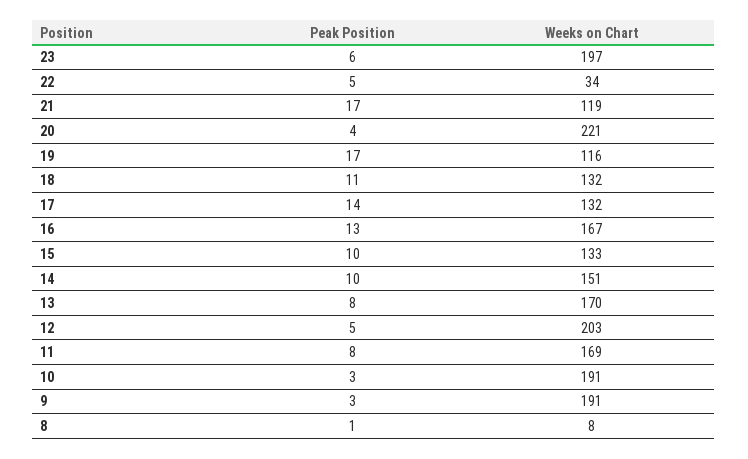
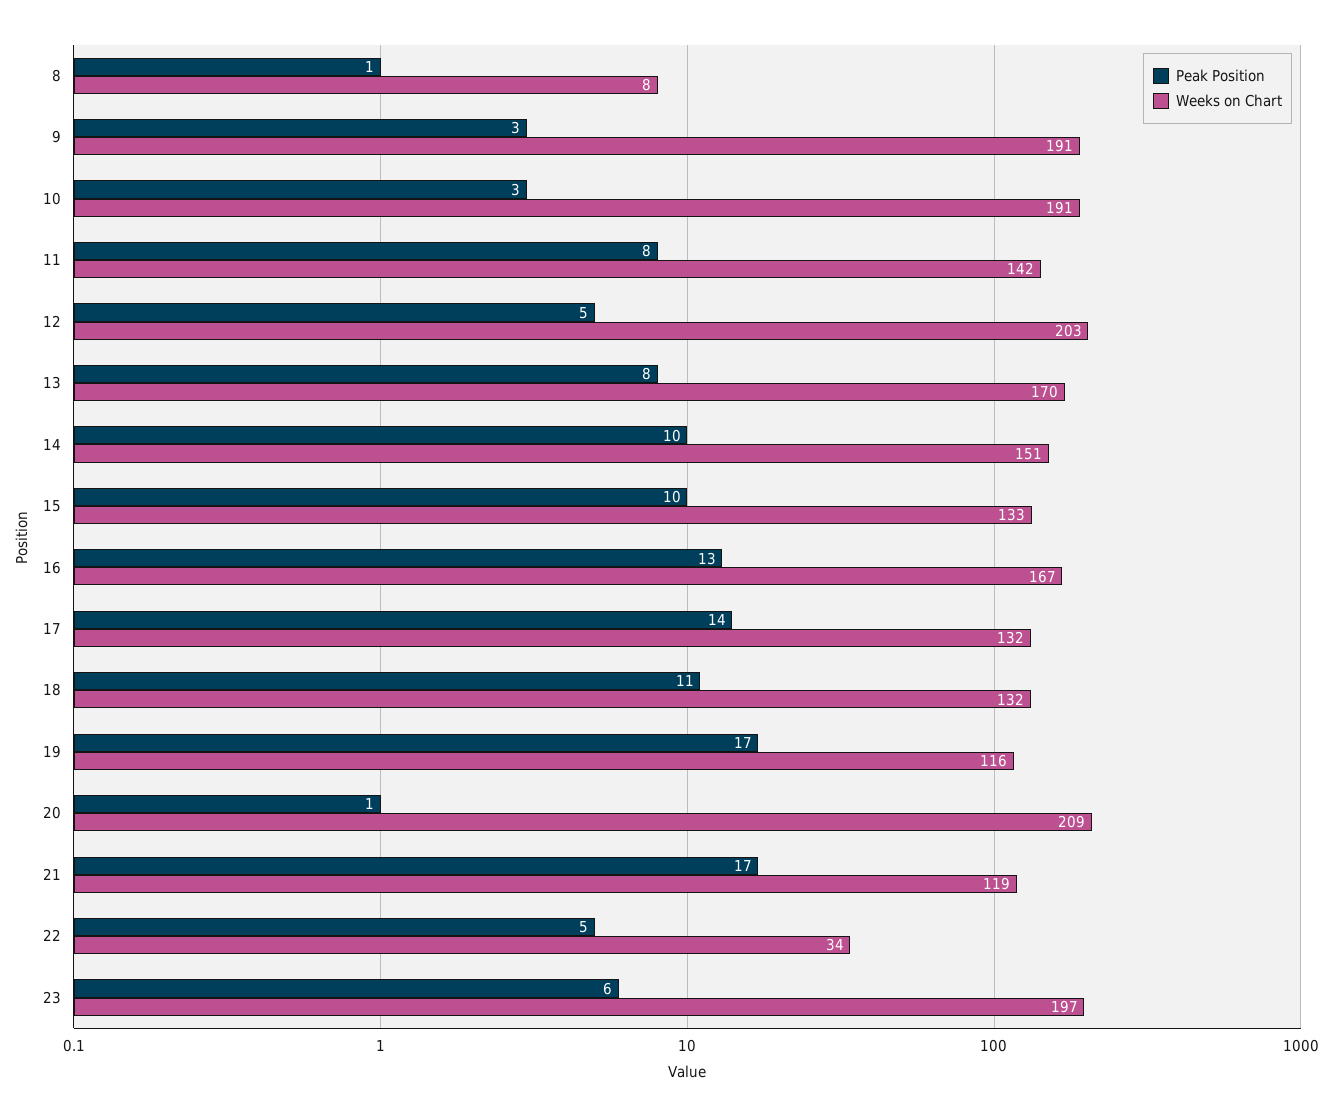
Peak Position, 20: 4 -> 1
Weeks on Chart, 20: 221 -> 209
Weeks on Chart, 11: 169 -> 142

